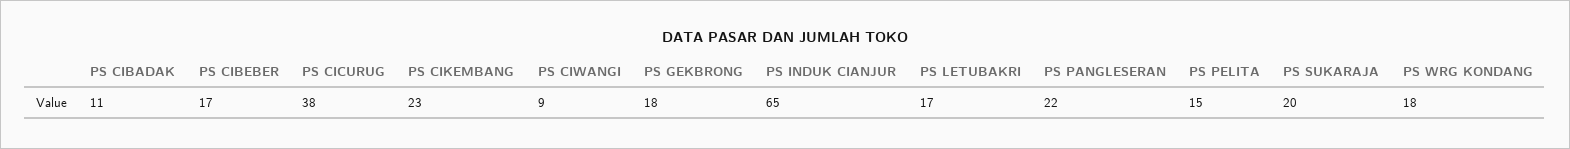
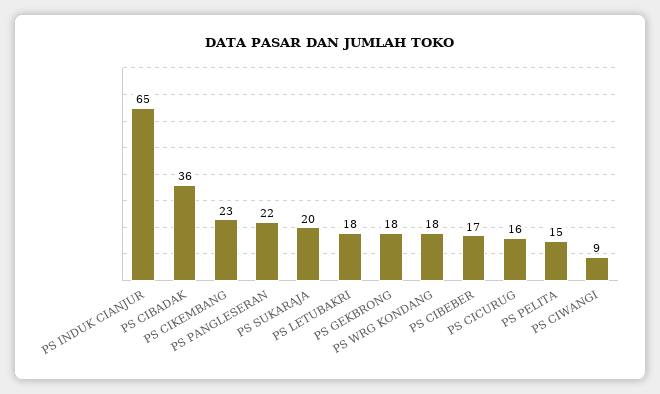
PS CIBADAK: 11 -> 36
PS CICURUG: 38 -> 16
PS LETUBAKRI: 17 -> 18

